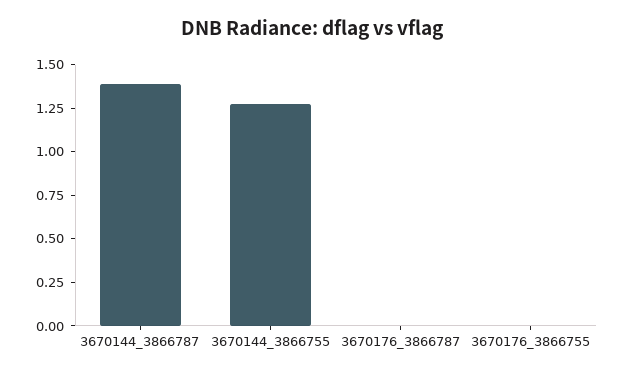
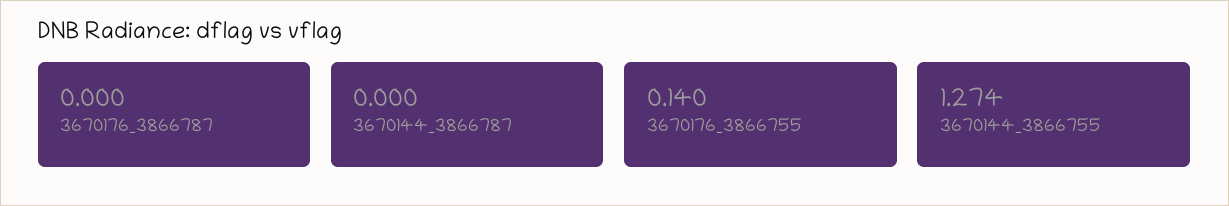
3670144_3866787: 1.4 -> 0
3670176_3866755: 0 -> 0.14

